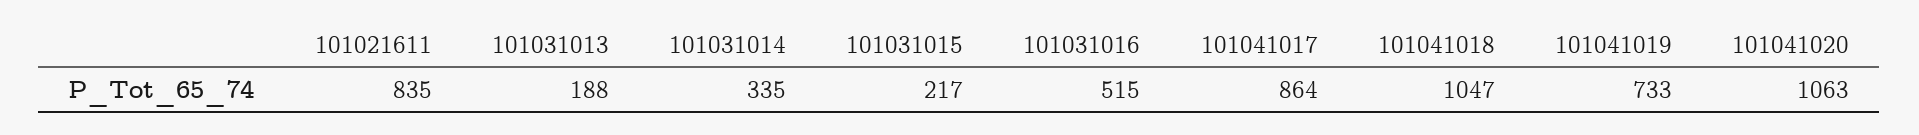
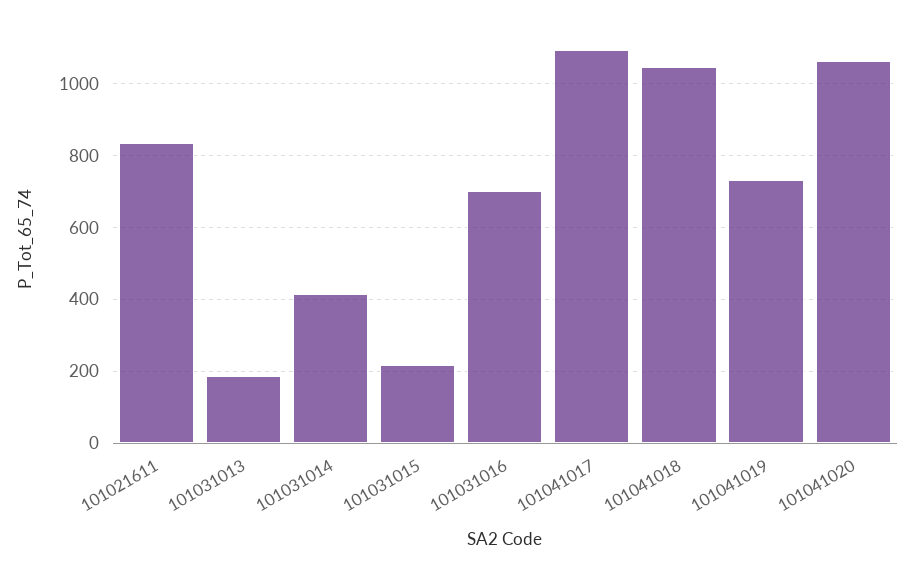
101031014: 335 -> 420
101031016: 515 -> 700
101041017: 864 -> 1100

